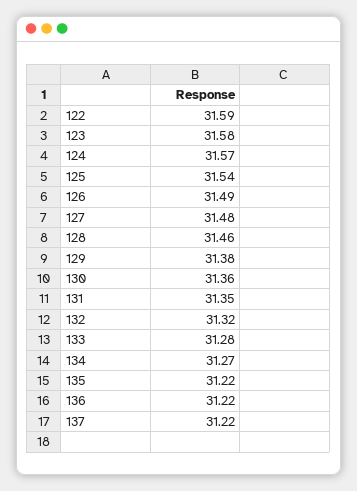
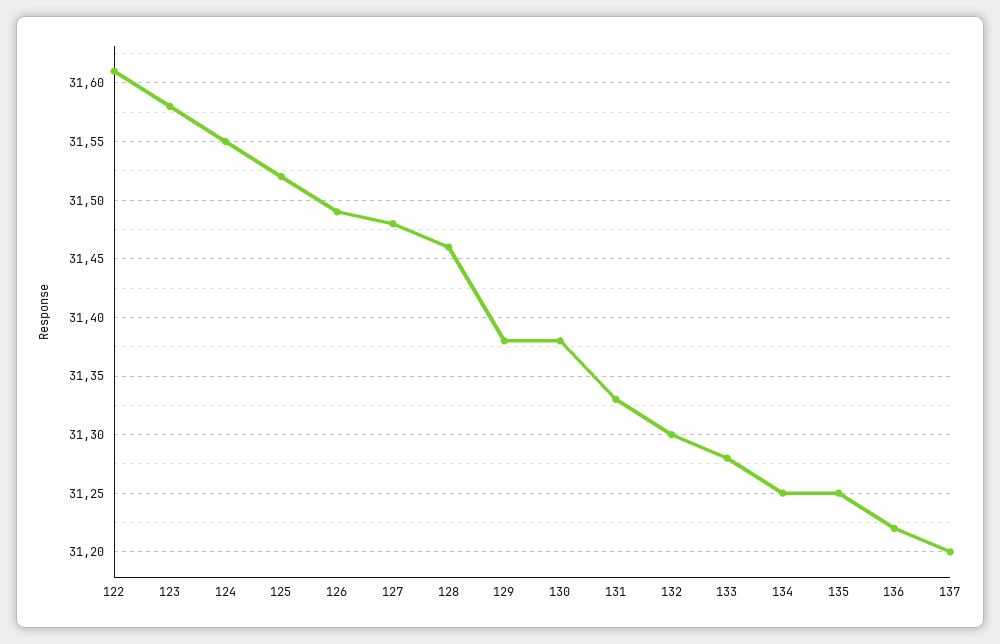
122: 31.59 -> 31.61
124: 31.57 -> 31.55
125: 31.54 -> 31.52
130: 31.36 -> 31.38
131: 31.35 -> 31.33
132: 31.32 -> 31.3
134: 31.27 -> 31.25
135: 31.22 -> 31.25
137: 31.22 -> 31.2

